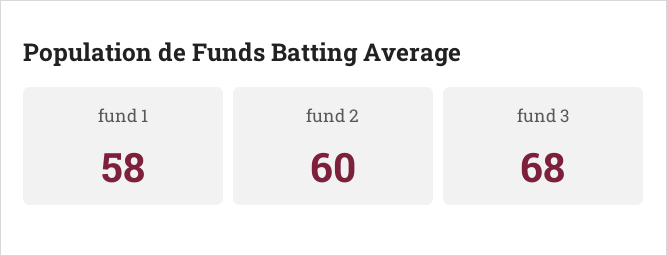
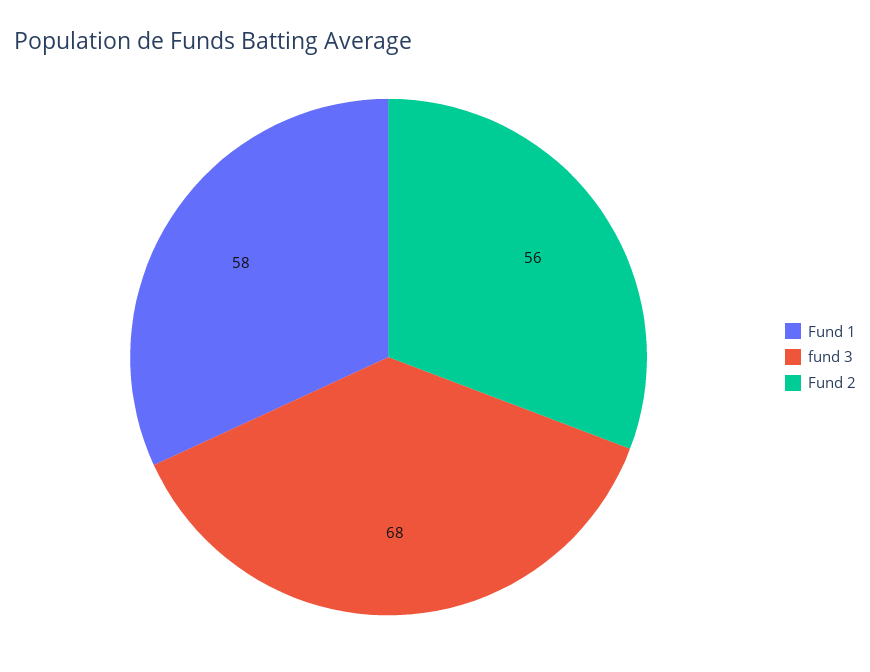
fund 2: 60 -> 56

